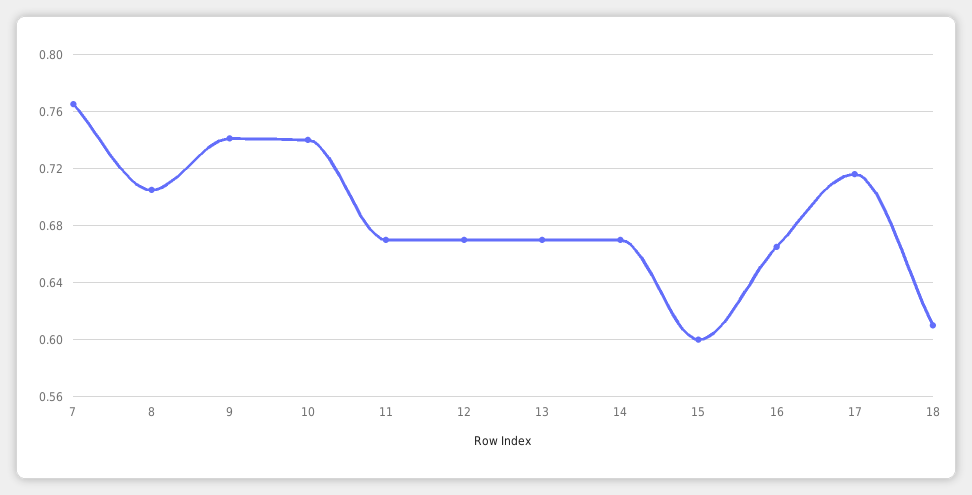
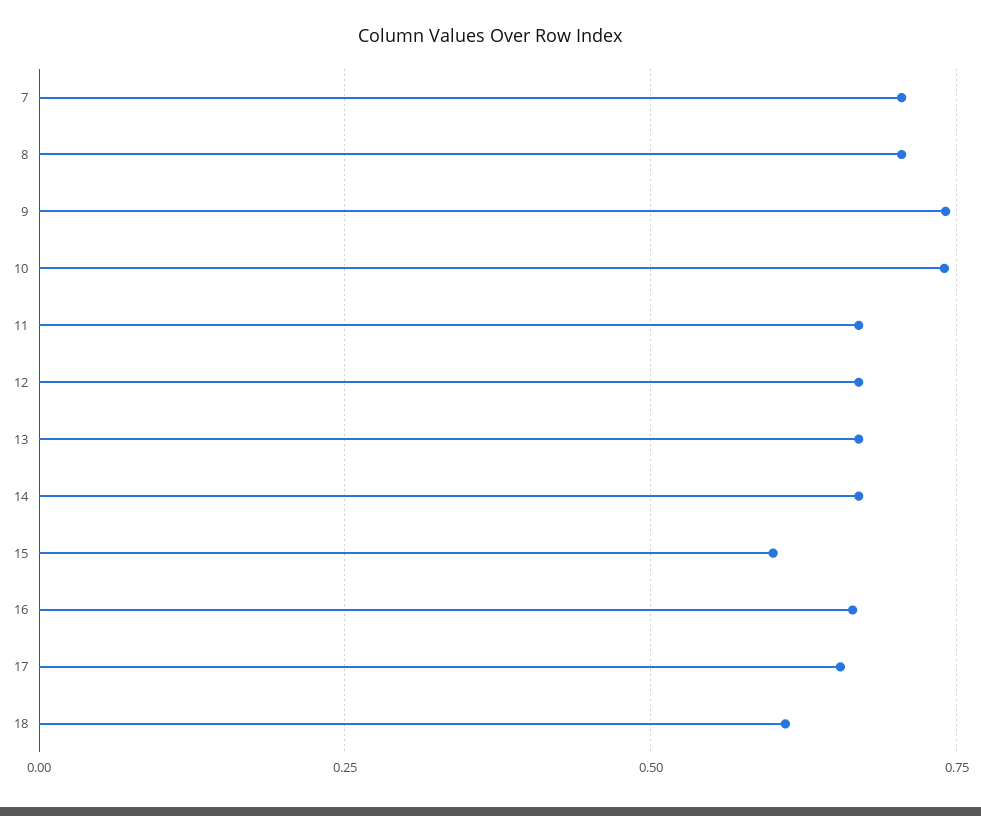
7: 0.765 -> 0.7
17: 0.715 -> 0.65

